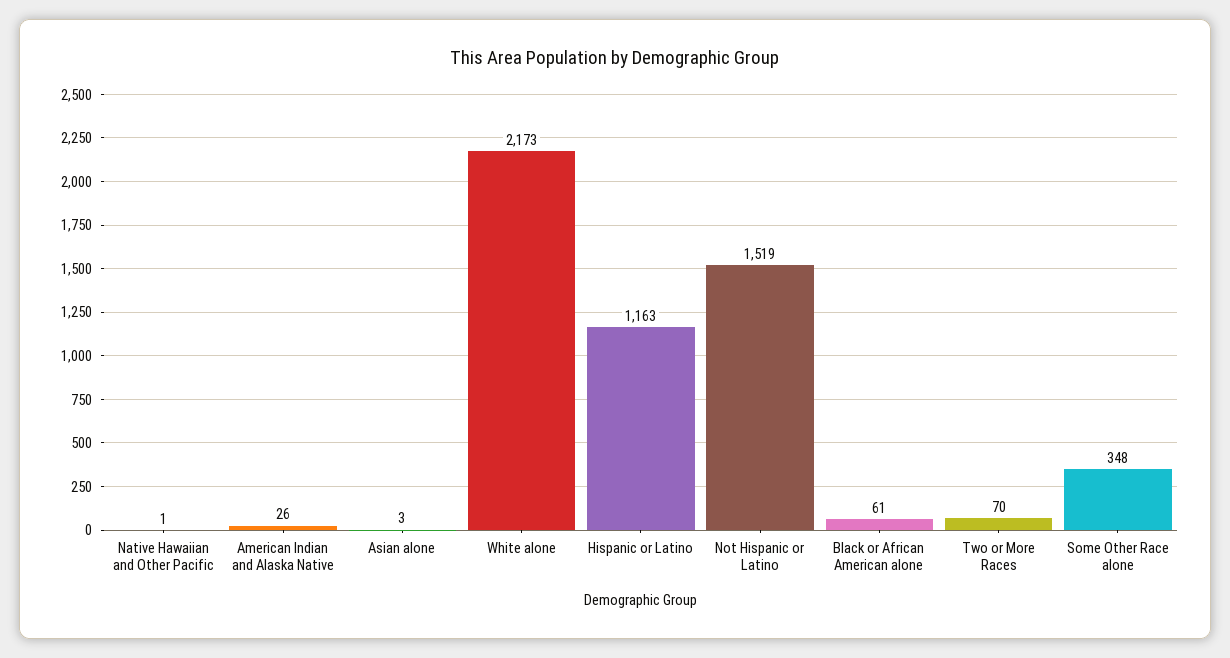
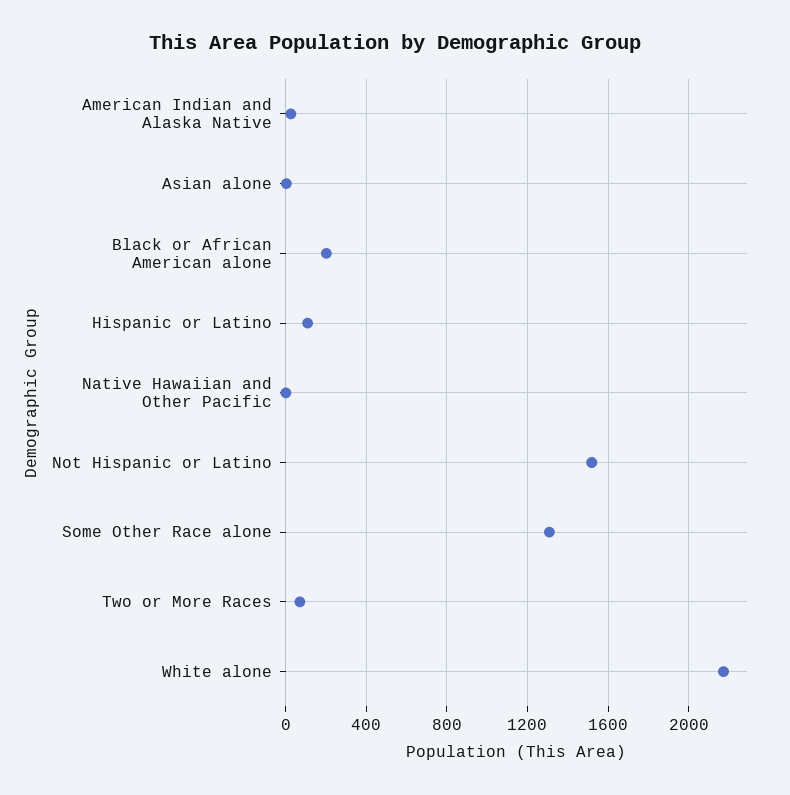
Hispanic or Latino: 1163 -> 100
Black or African American alone: 61 -> 200
Some Other Race alone: 348 -> 1300

